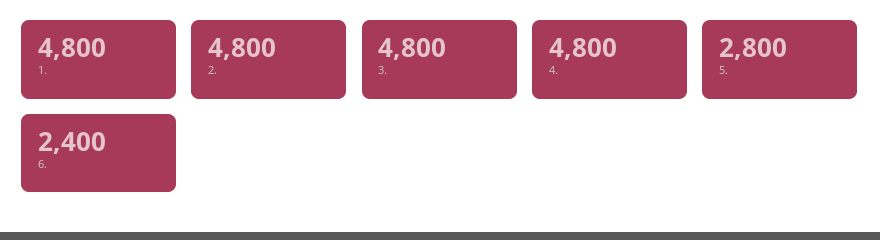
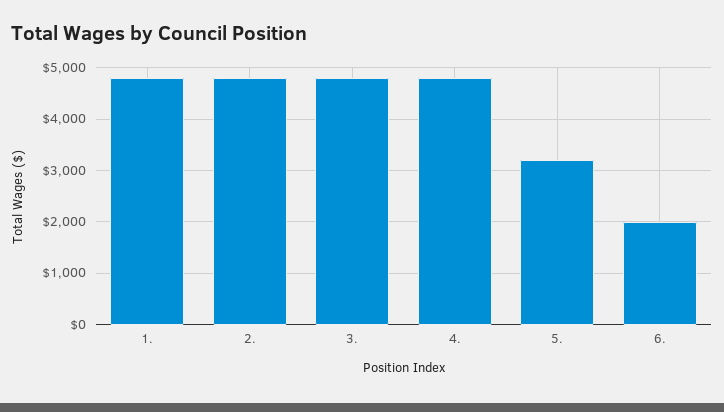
5.: 2800 -> 3200
6.: 2400 -> 2000

